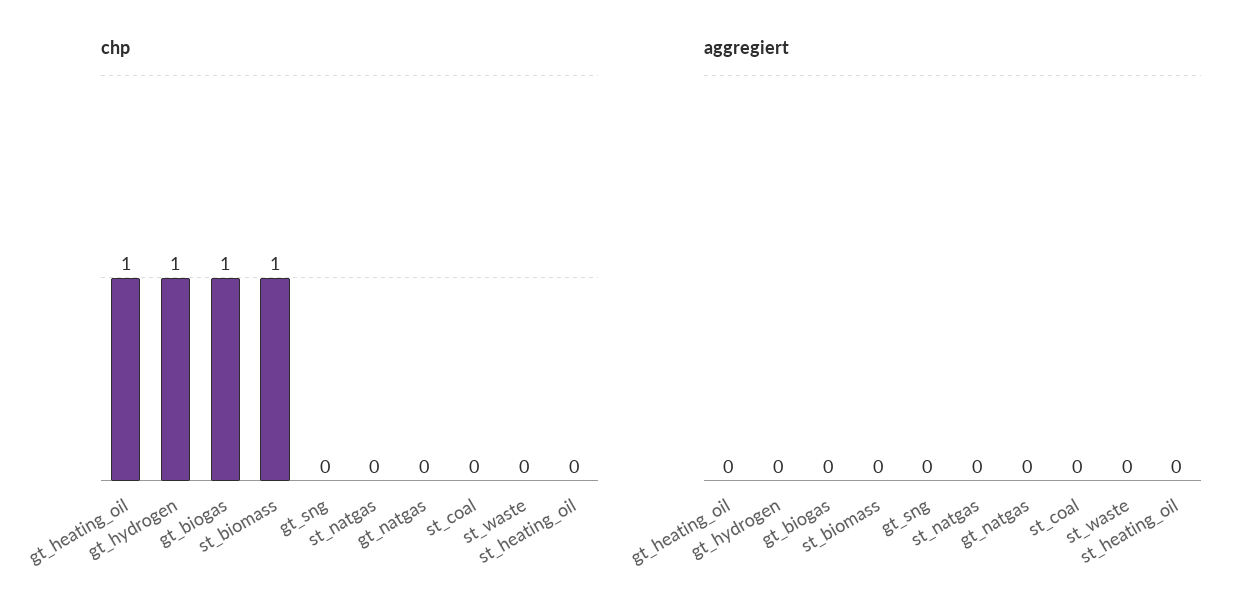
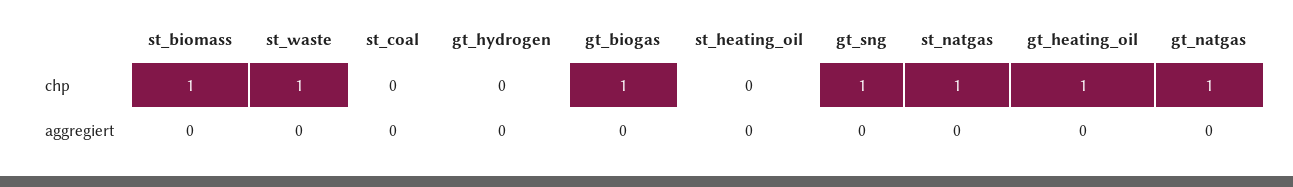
chp, gt_hydrogen: 1 -> 0
chp, gt_sng: 0 -> 1
chp, st_natgas: 0 -> 1
chp, gt_natgas: 0 -> 1
chp, st_waste: 0 -> 1

